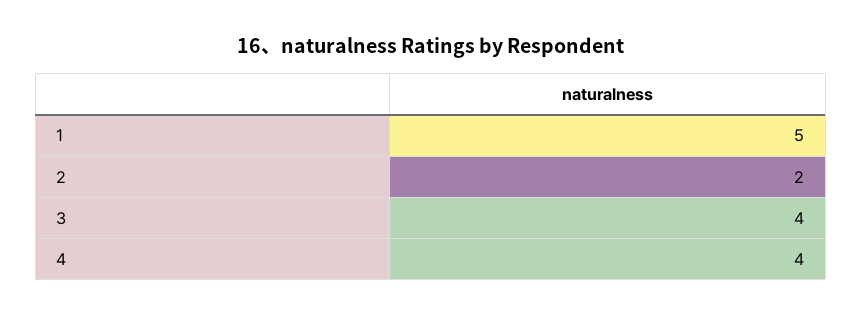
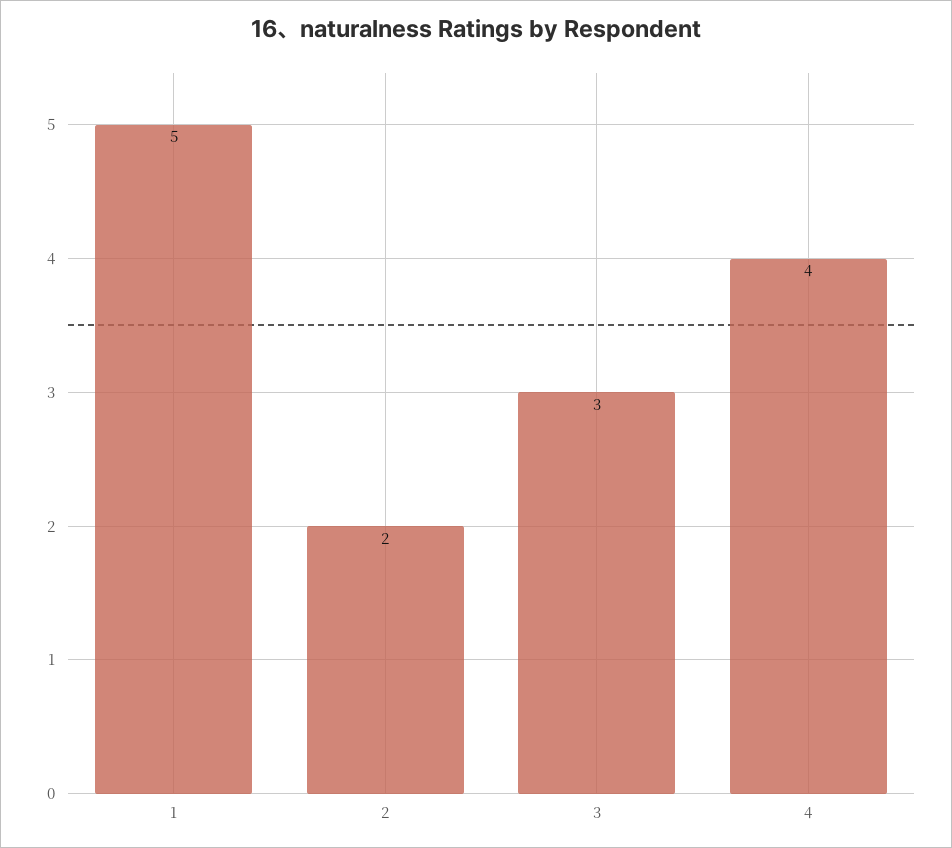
3: 4 -> 3

